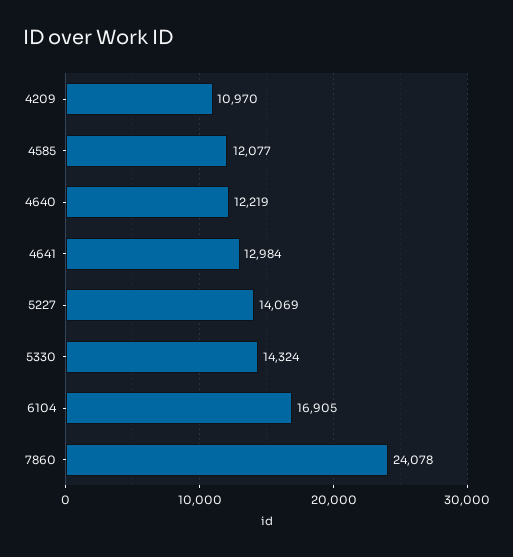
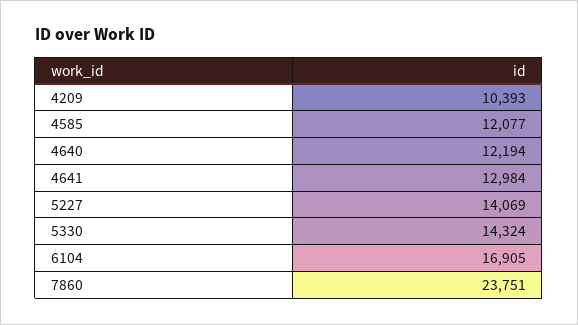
4209: 10970 -> 10393
4640: 12219 -> 12194
7860: 24078 -> 23751

